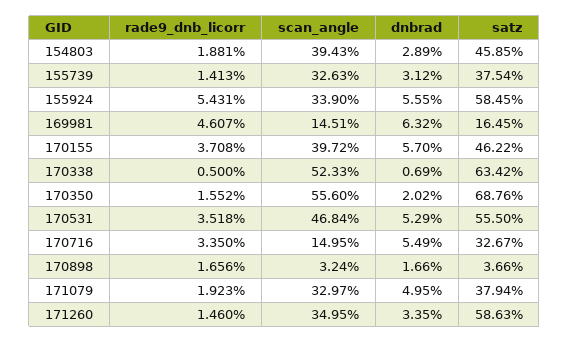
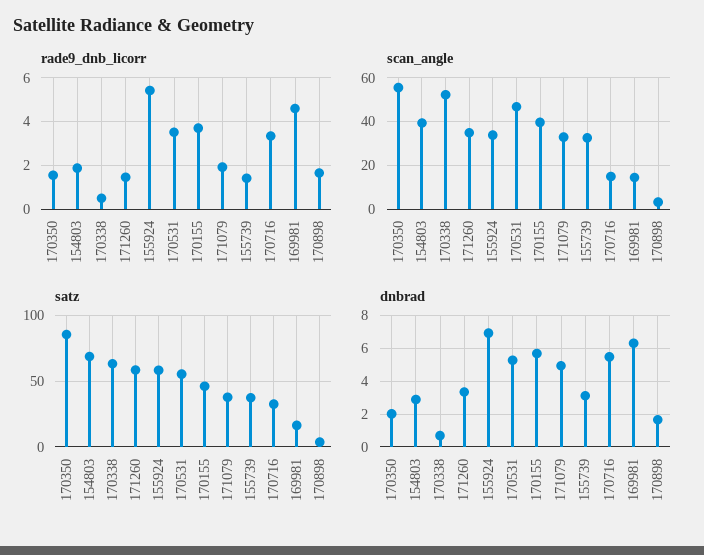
satz, 154803: 45.85 -> 70
dnbrad, 155924: 5.55 -> 7
satz, 170350: 68.76 -> 85

